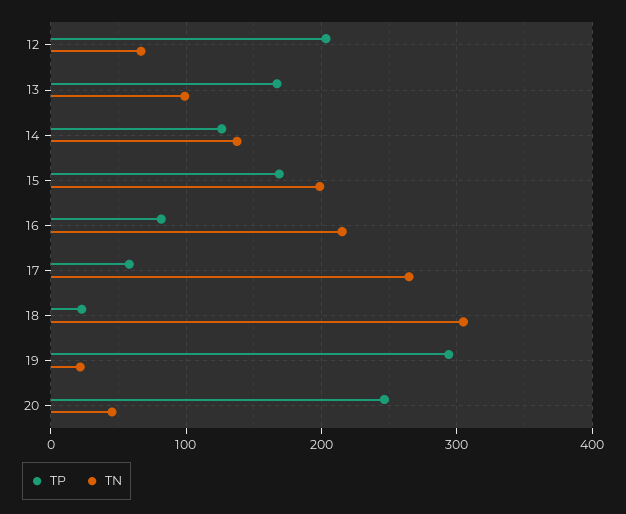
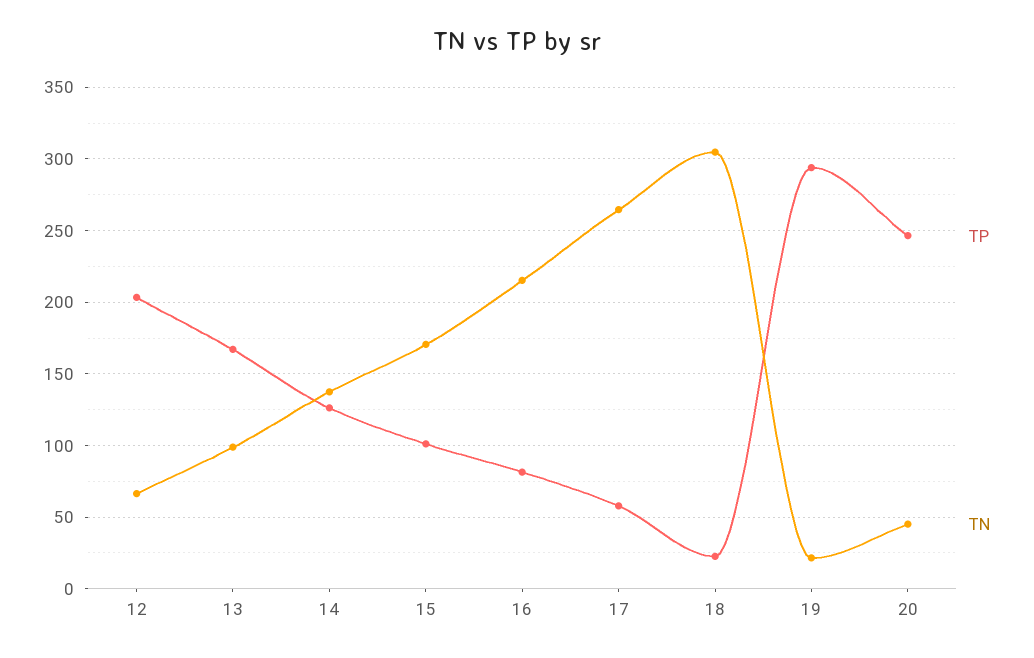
TP, 15: 170 -> 100
TN, 15: 200 -> 170

